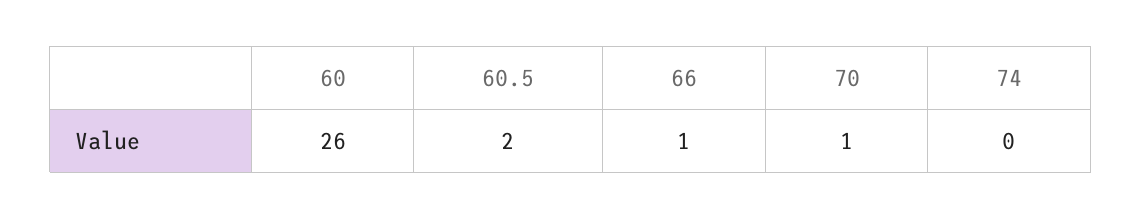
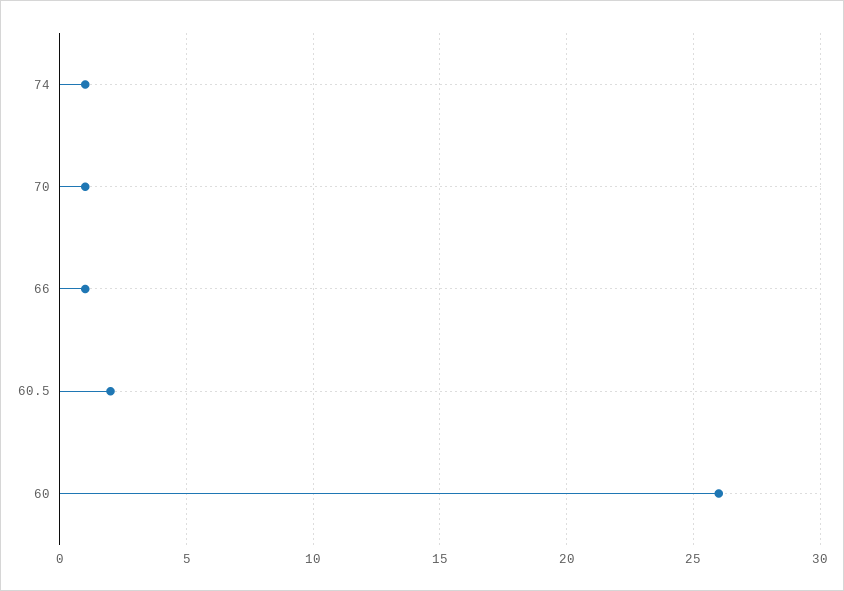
74: 0 -> 1

